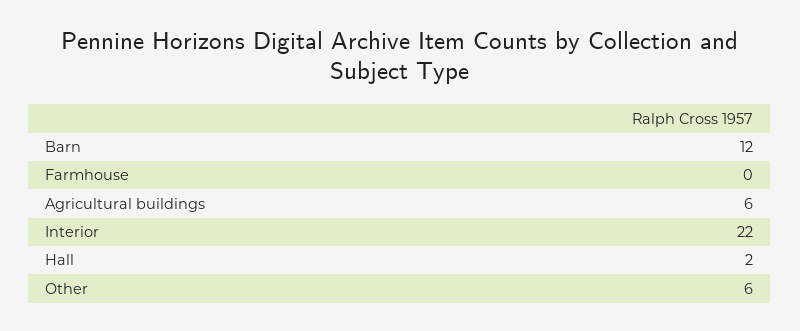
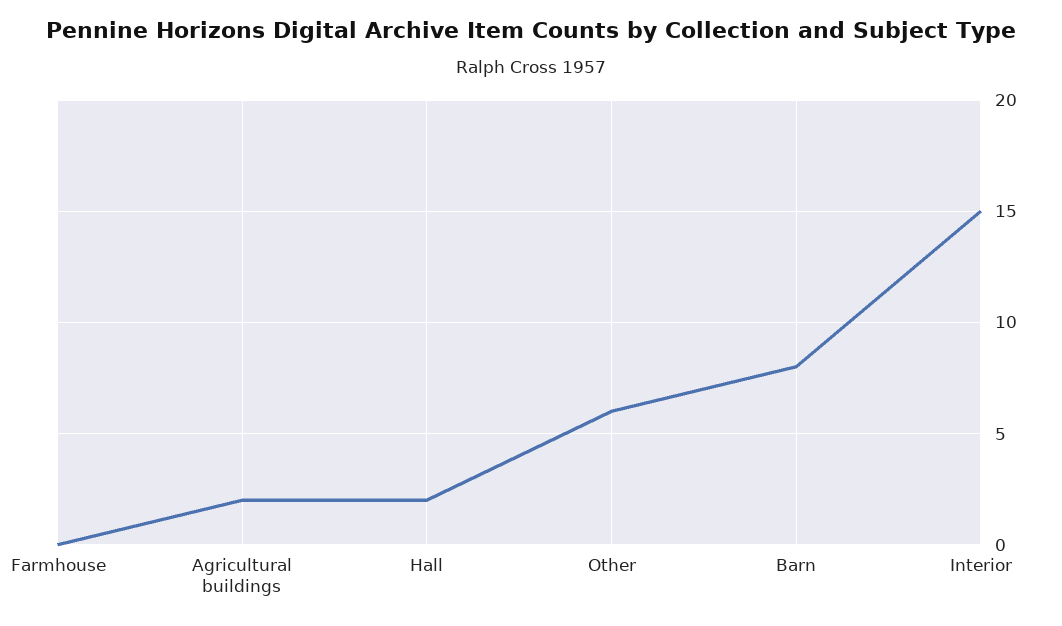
Barn: 12 -> 8
Agricultural buildings: 6 -> 2
Interior: 22 -> 15

